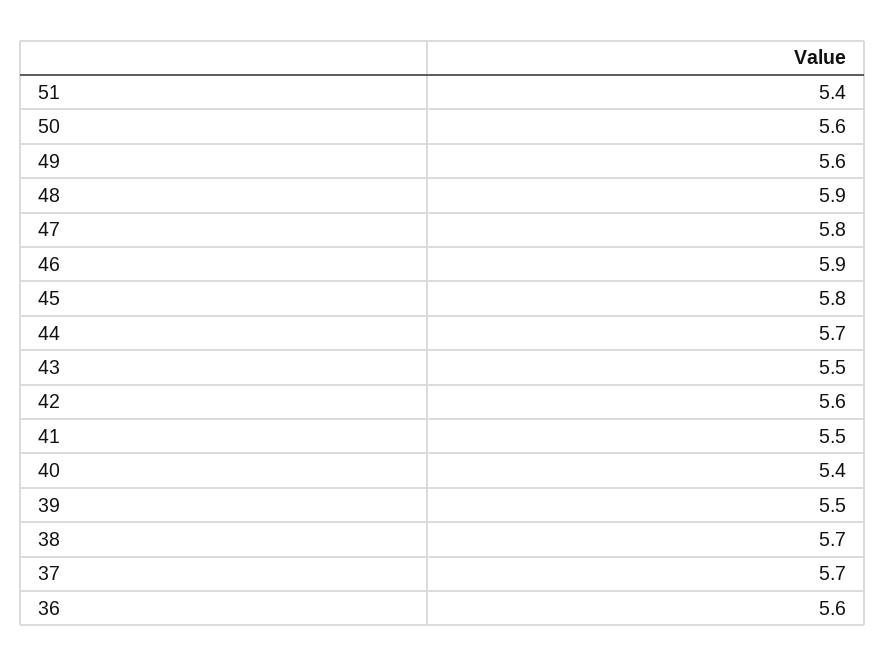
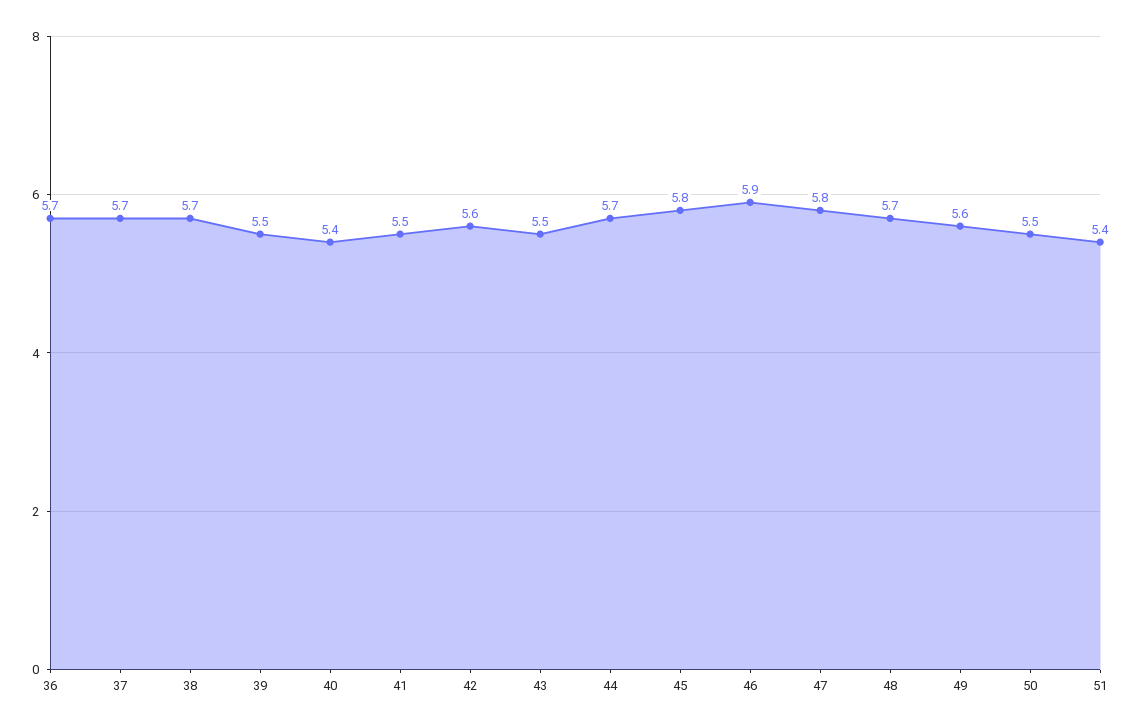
50: 5.6 -> 5.5
48: 5.9 -> 5.7
36: 5.6 -> 5.7

